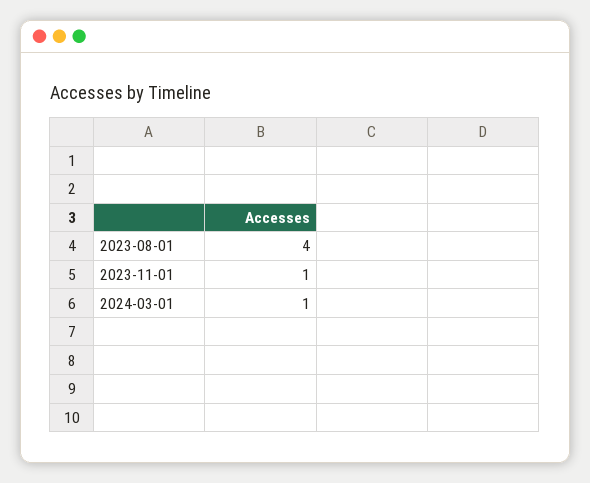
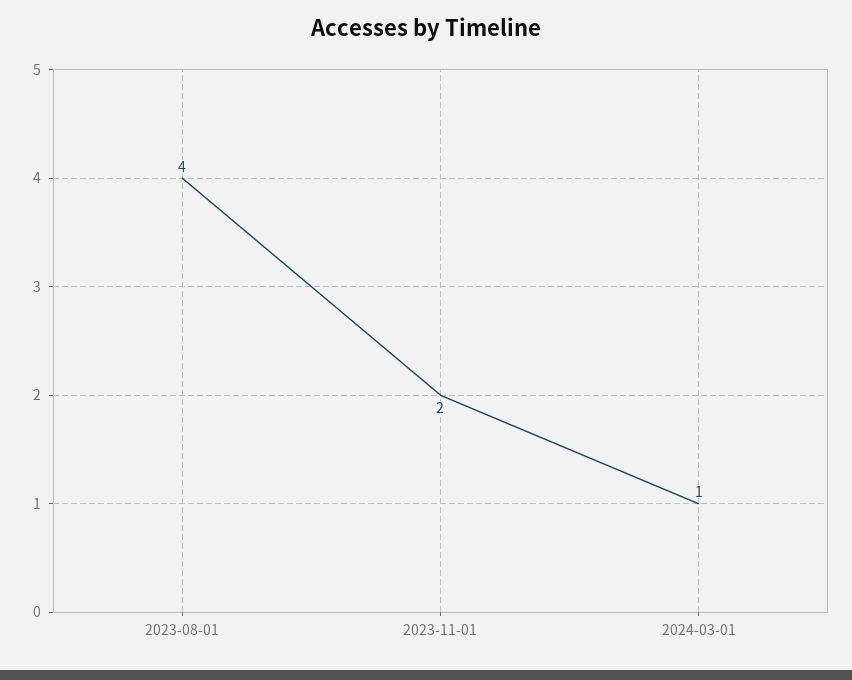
2023-11-01: 1 -> 2

